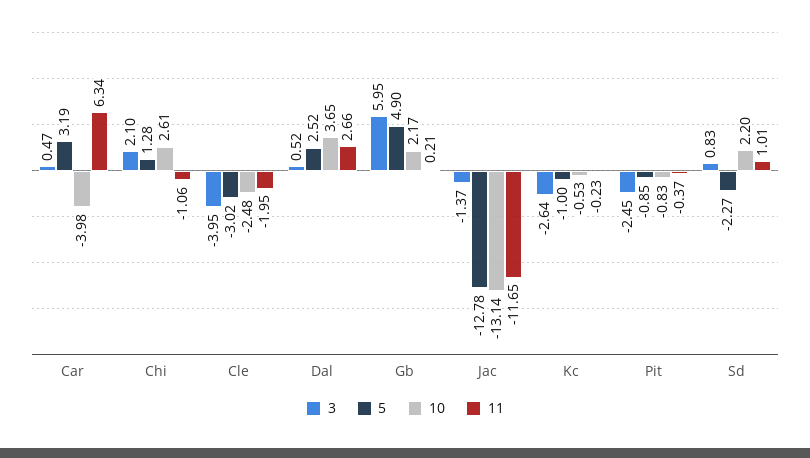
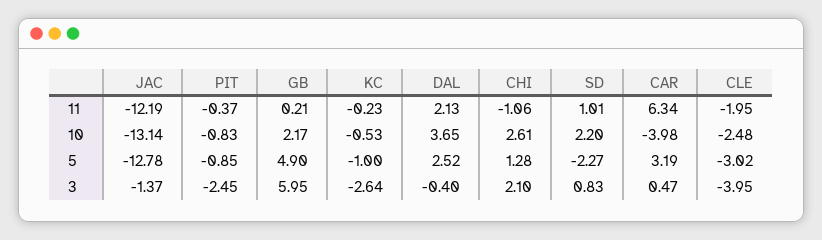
3, Dal: 0.52 -> -0.4
11, Dal: 2.66 -> 2.13
11, Jac: -11.65 -> -12.19

